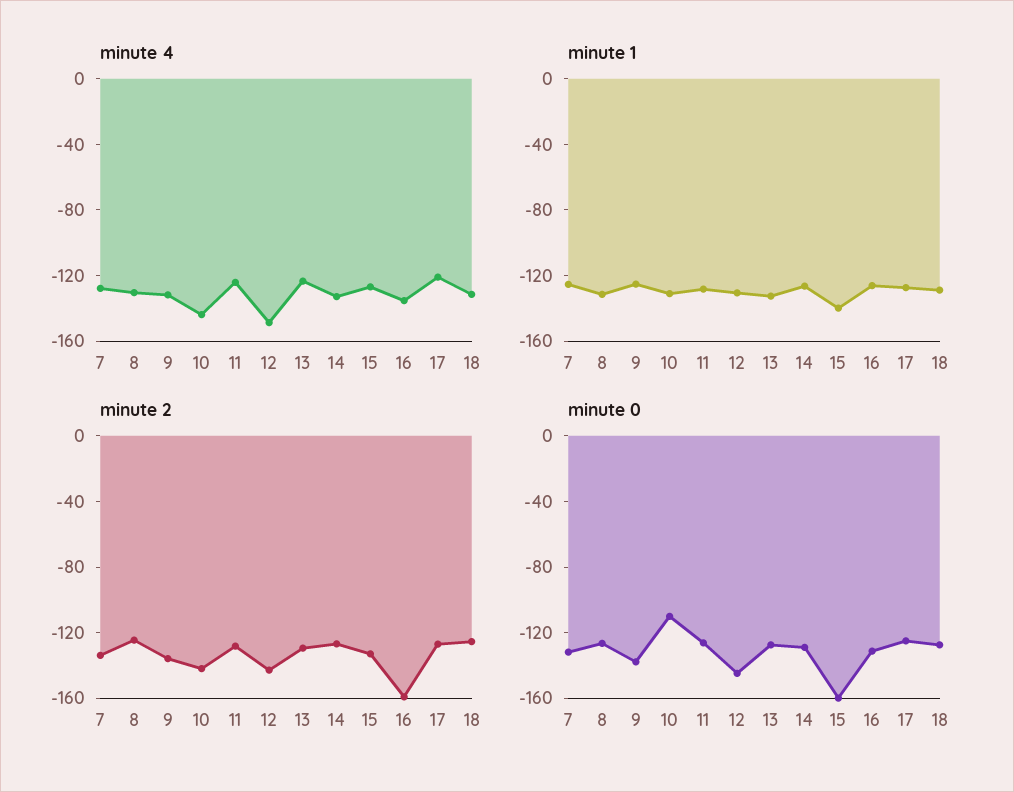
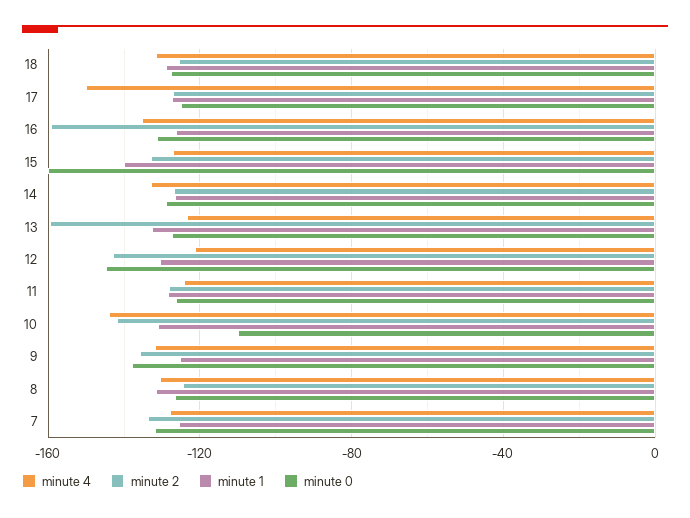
minute 4, 12: -150 -> -120
minute 4, 17: -120 -> -150
minute 2, 13: -130 -> -160

